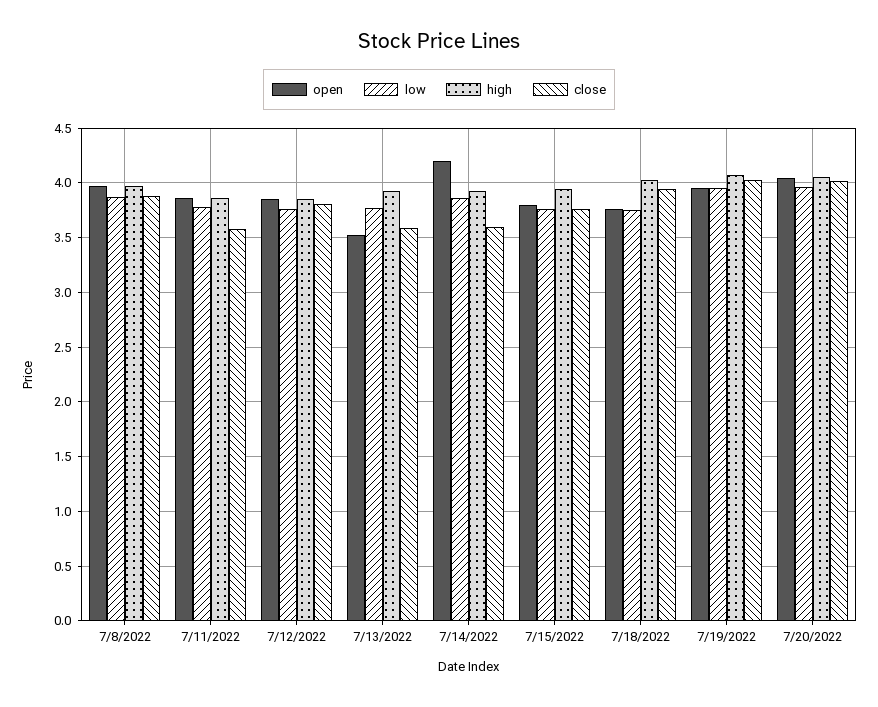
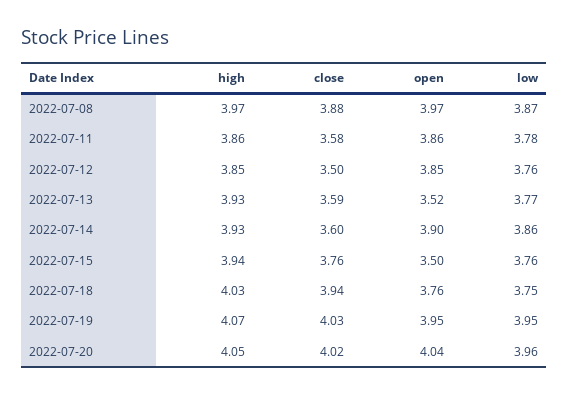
close, 7/12/2022: 3.8 -> 3.5
open, 7/14/2022: 4.2 -> 3.9
open, 7/15/2022: 3.8 -> 3.5

